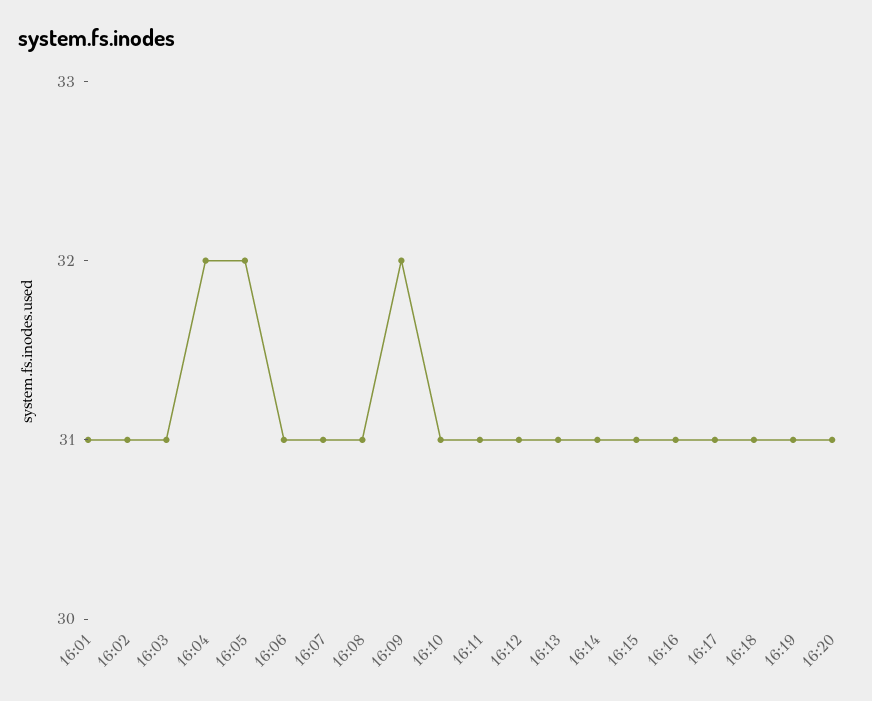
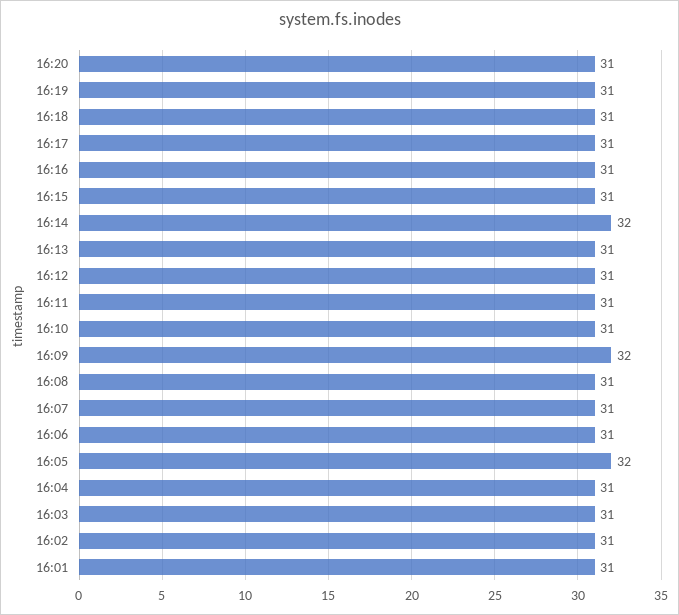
16:04: 32 -> 31
16:14: 31 -> 32

